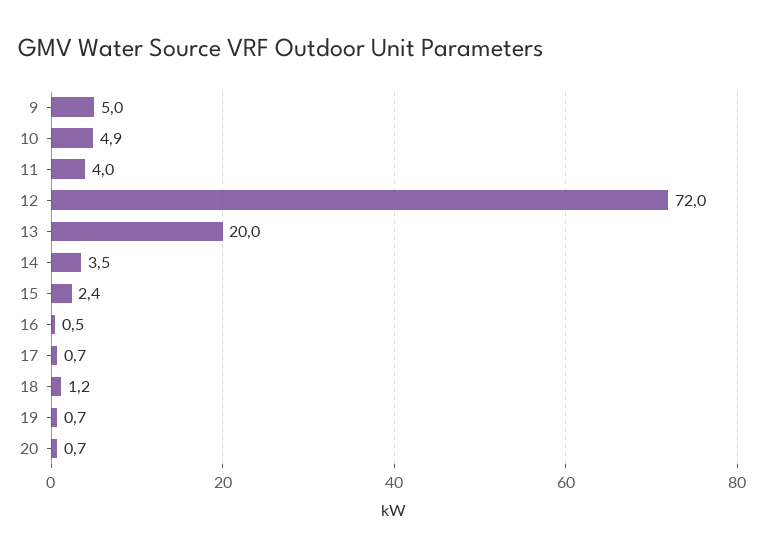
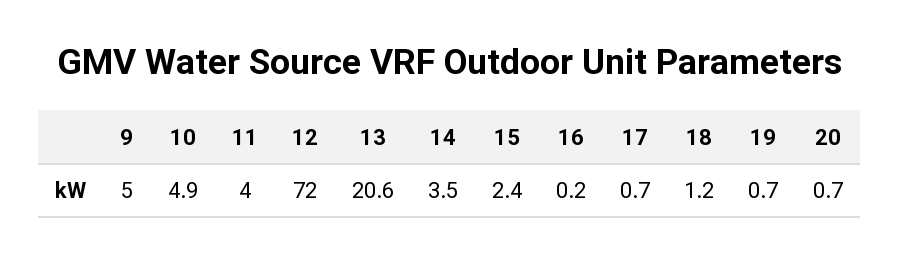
13: 20 -> 20.6
16: 0.5 -> 0.2

